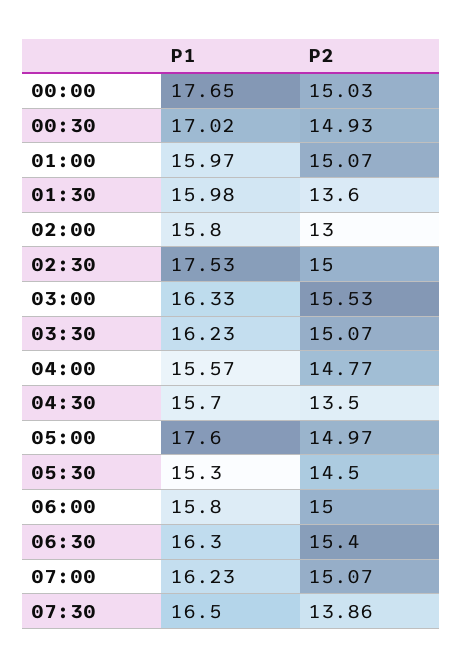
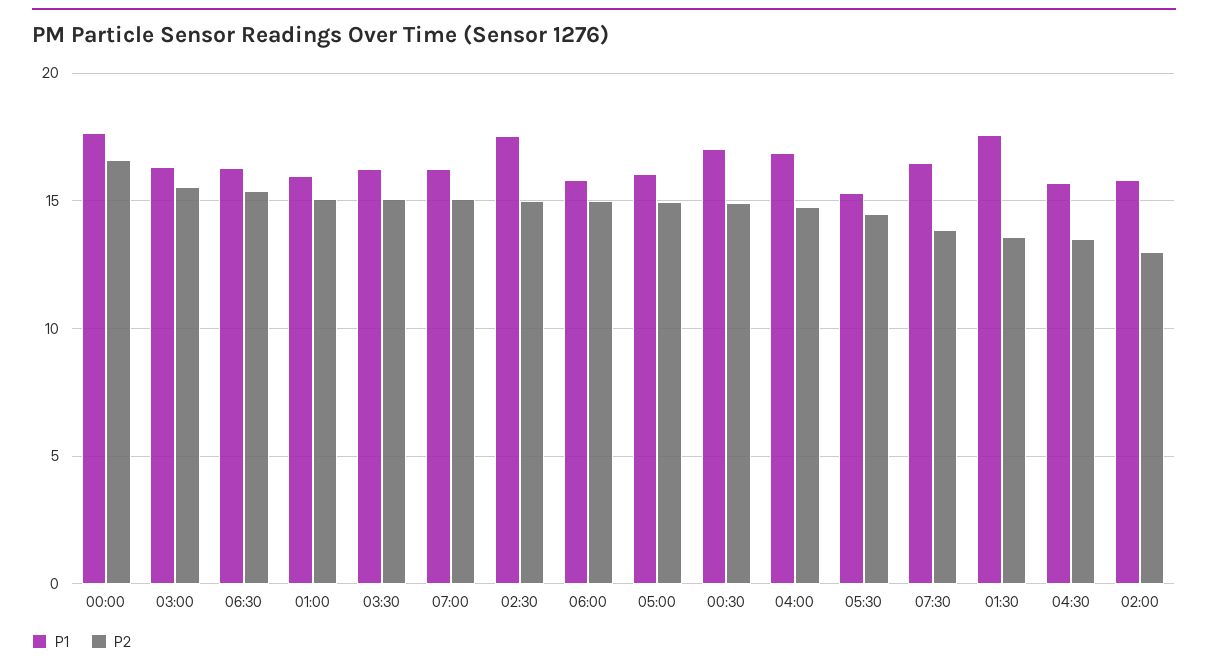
P2, 00:00: 15.03 -> 16.5
P1, 01:30: 15.98 -> 17.5
P1, 04:00: 15.57 -> 17
P1, 05:00: 17.6 -> 16

